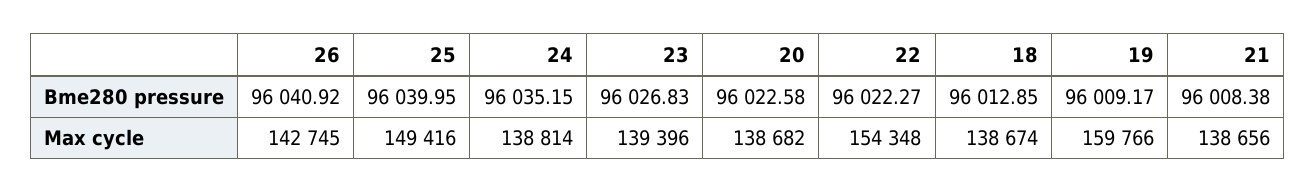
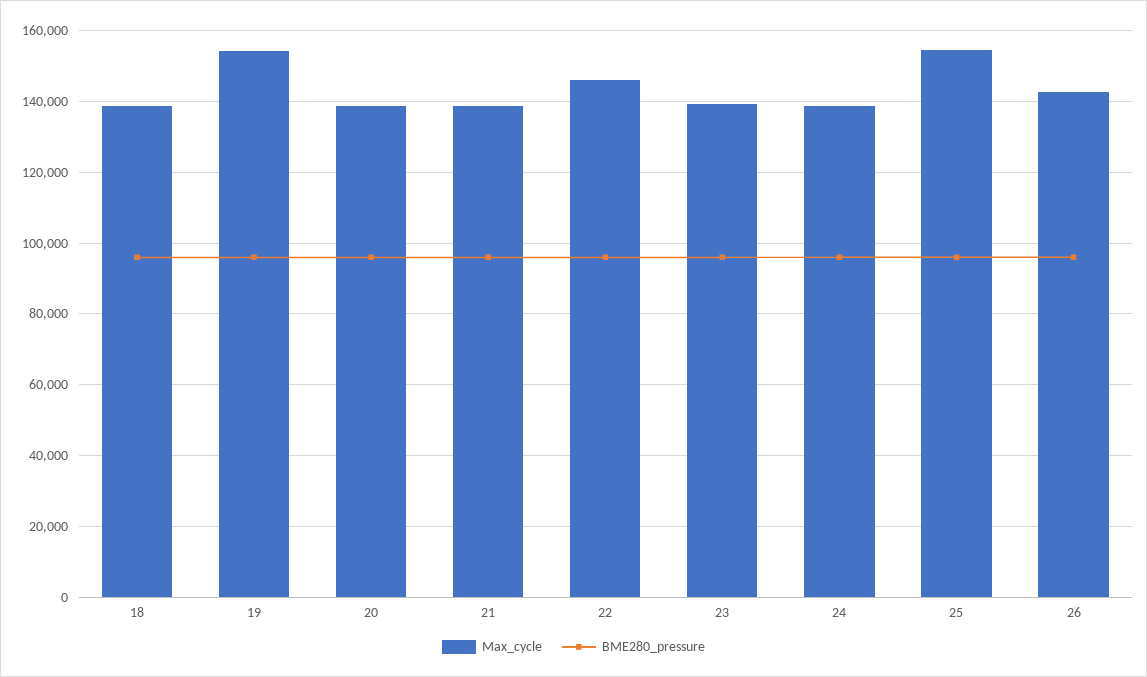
Max cycle, 25: 149416 -> 154000
Max cycle, 22: 154348 -> 146000
Max cycle, 19: 159766 -> 154000

